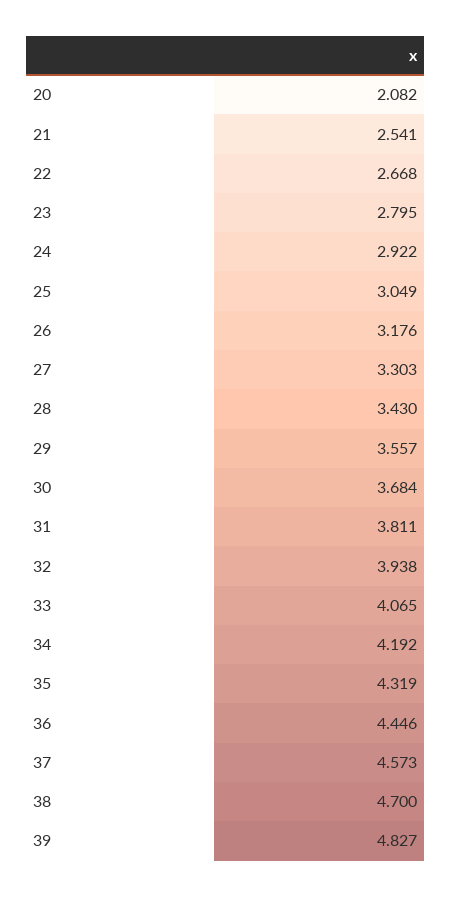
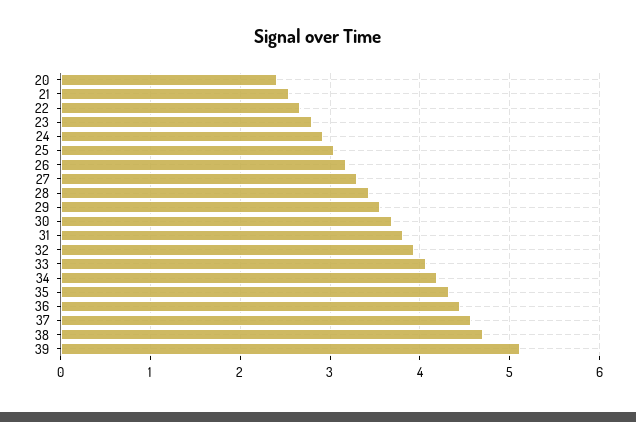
20: 2.082 -> 2.4
39: 4.827 -> 5.1

